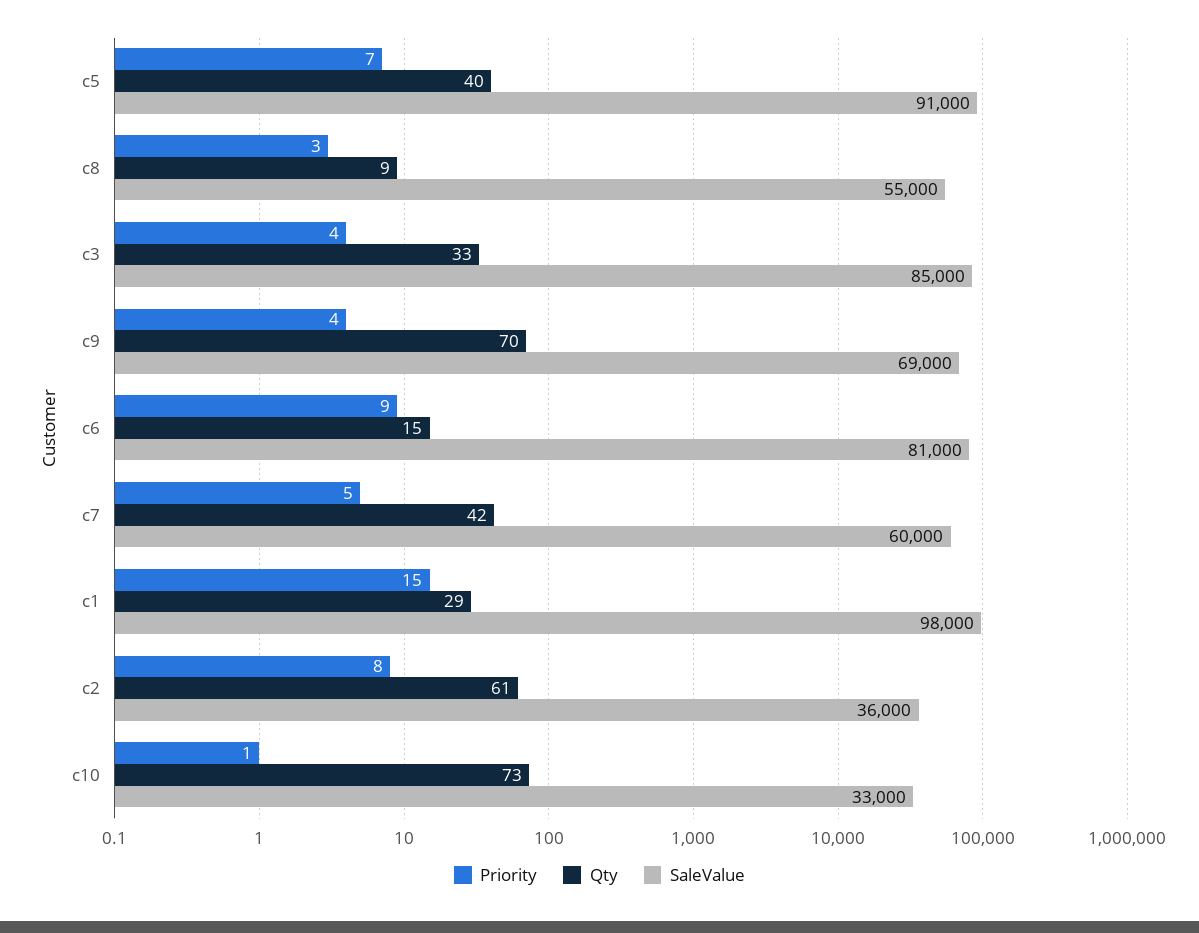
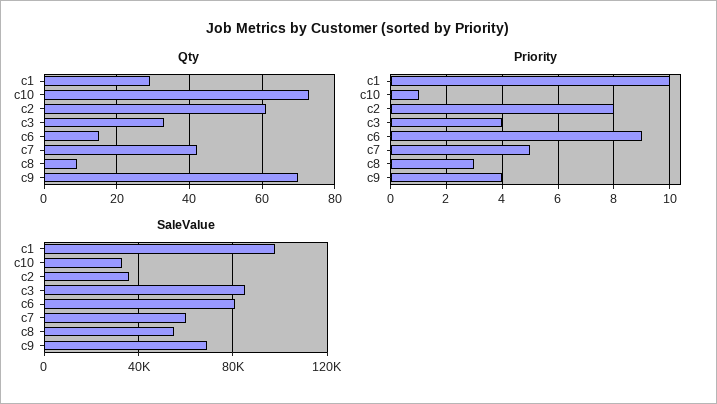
Priority, c5: 7 -> none
Qty, c5: 40 -> none
SaleValue, c5: 91000 -> none
Priority, c1: 15 -> 10

